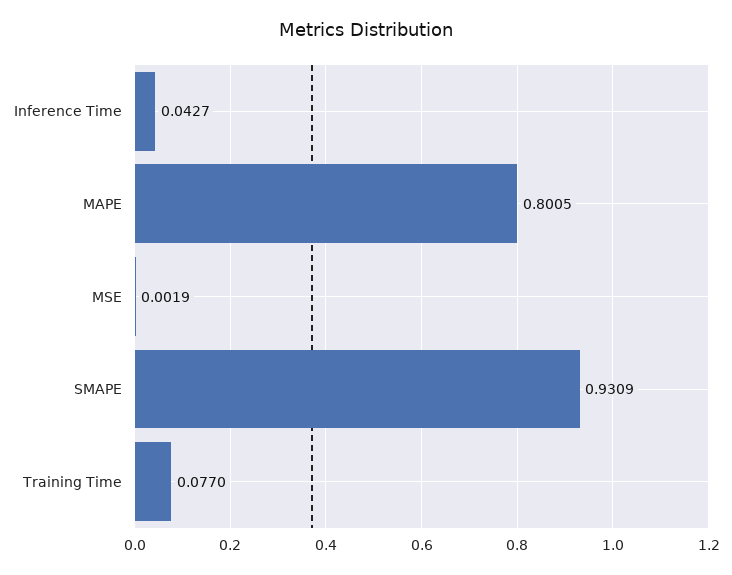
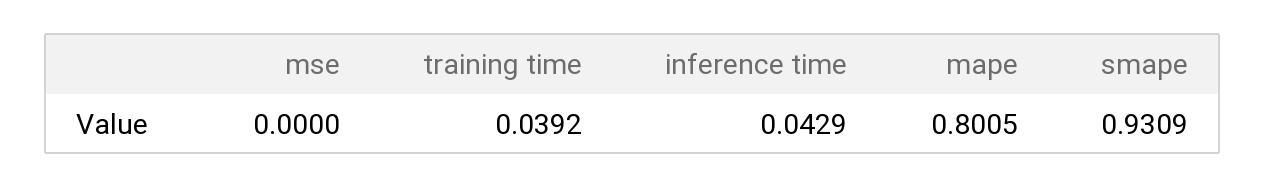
Inference Time: 0.0427 -> 0.0429
MSE: 0.0019 -> 0
Training Time: 0.077 -> 0.0392

